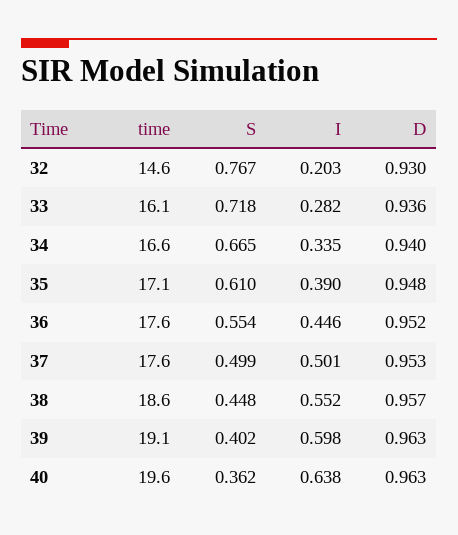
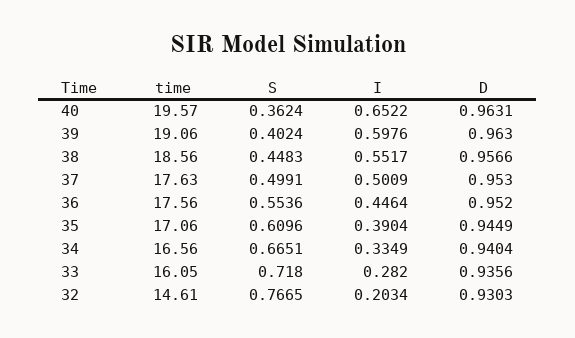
D, 35: 0.948 -> 0.9449
I, 40: 0.638 -> 0.6522

